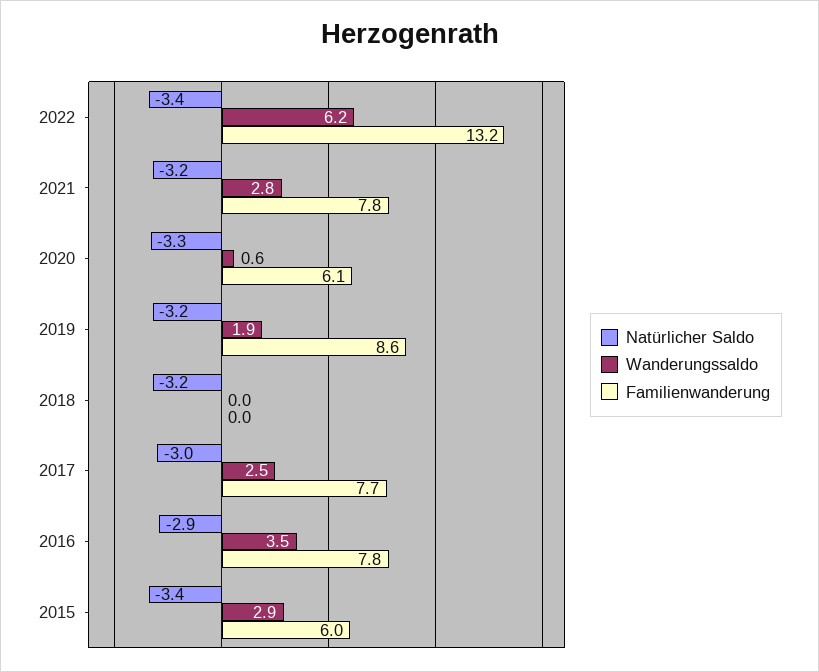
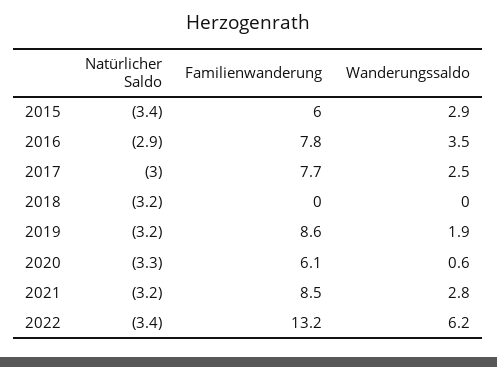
Familienwanderung, 2021: 7.8 -> 8.5

